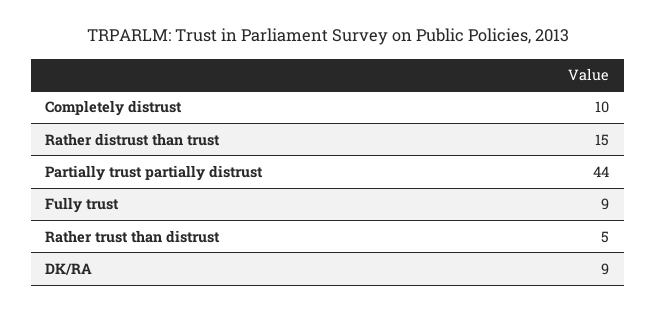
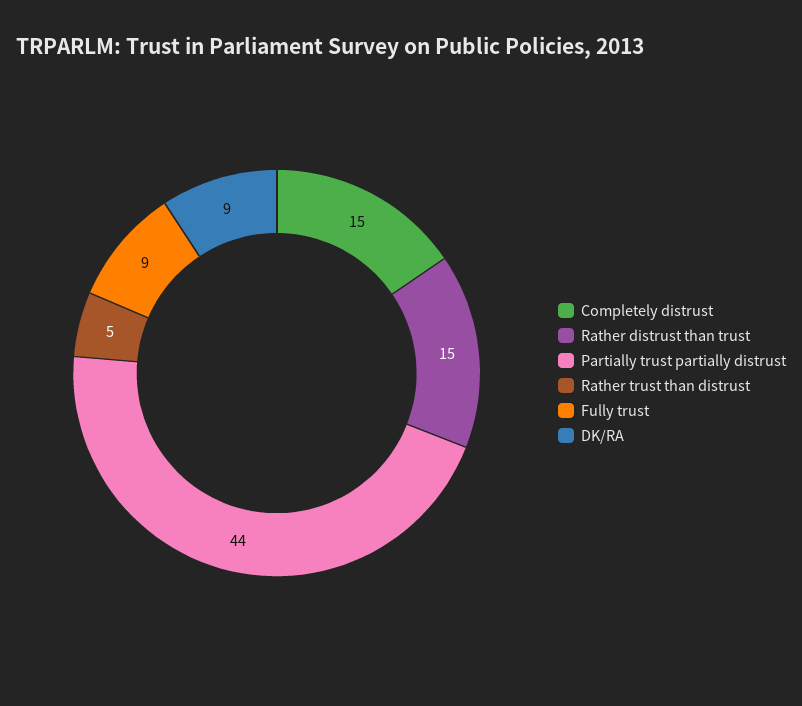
Completely distrust: 10 -> 15

